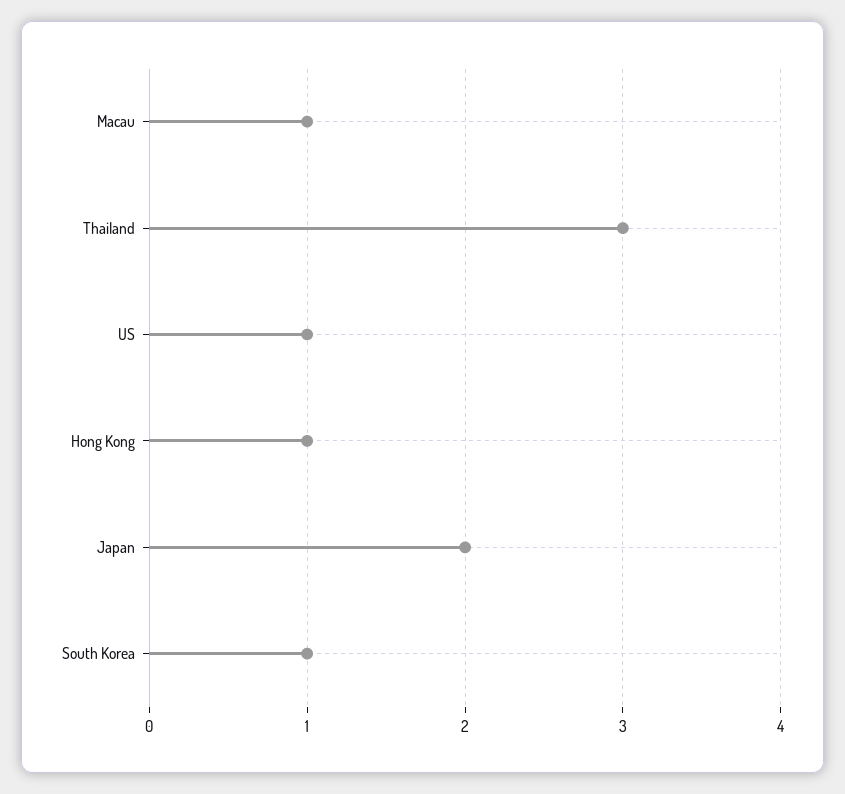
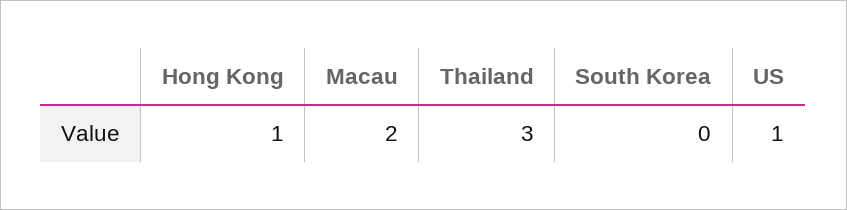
Macau: 1 -> 2
Japan: 2 -> none
South Korea: 1 -> 0

